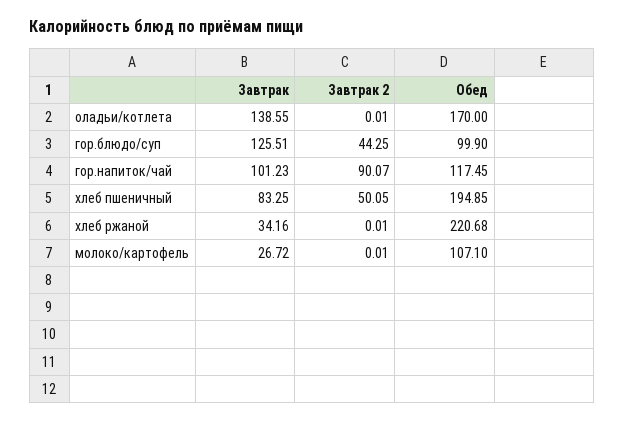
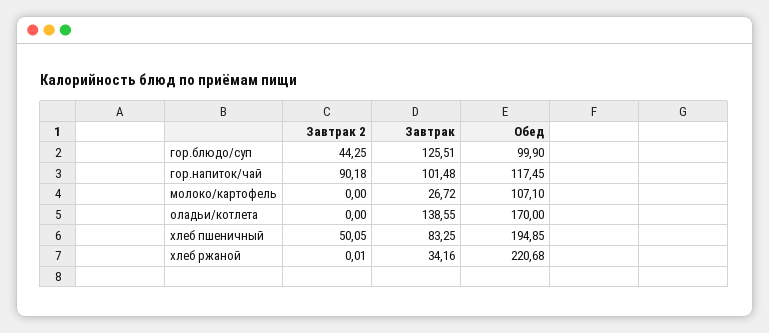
Завтрак 2, оладьи/котлета: 0.01 -> 0
Завтрак, гор.напиток/чай: 101.23 -> 101.48
Завтрак 2, гор.напиток/чай: 90.07 -> 90.18
Завтрак 2, молоко/картофель: 0.01 -> 0

